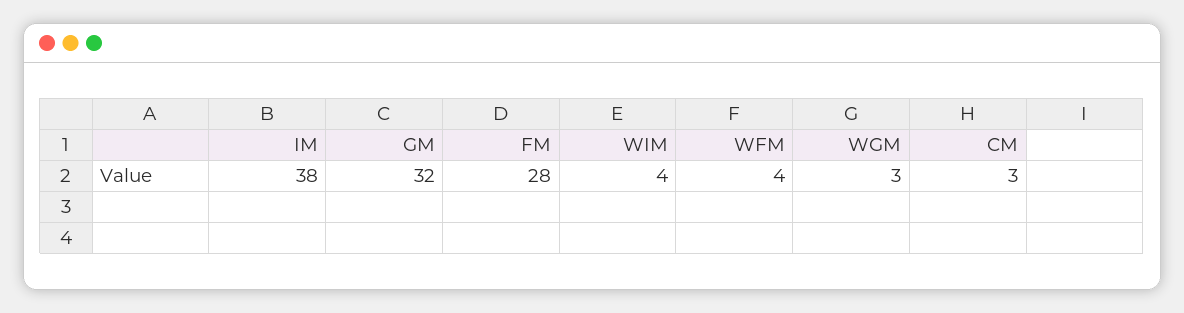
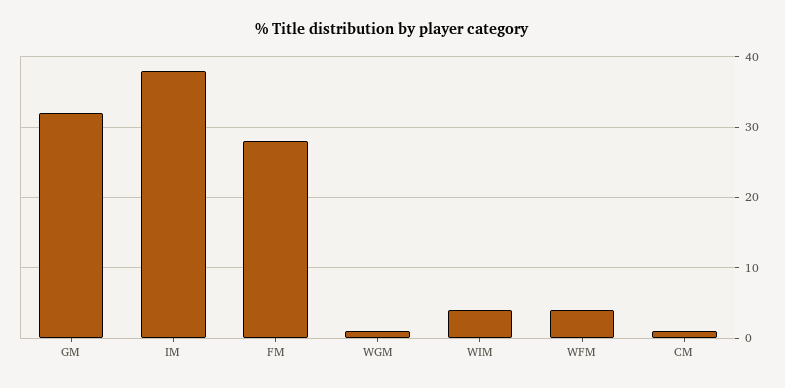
WGM: 3 -> 1
CM: 3 -> 1

